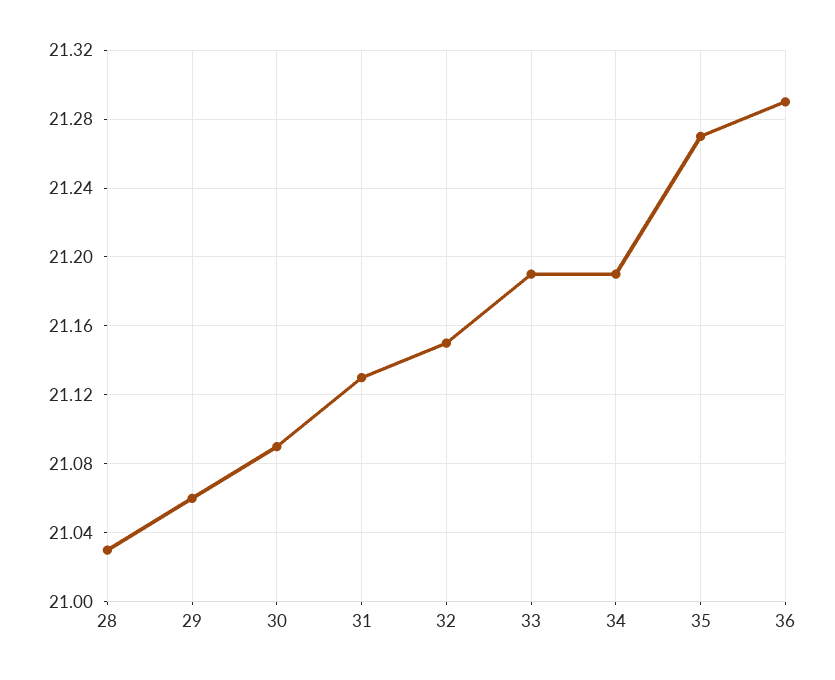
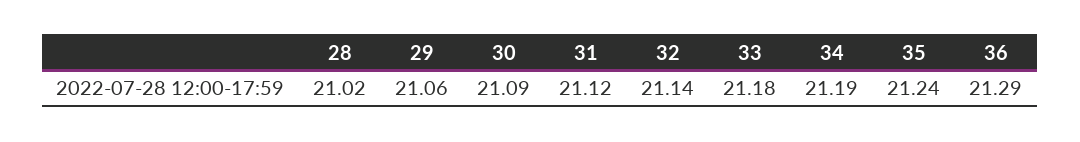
28: 21.03 -> 21.02
31: 21.13 -> 21.12
32: 21.15 -> 21.14
33: 21.19 -> 21.18
35: 21.27 -> 21.24

